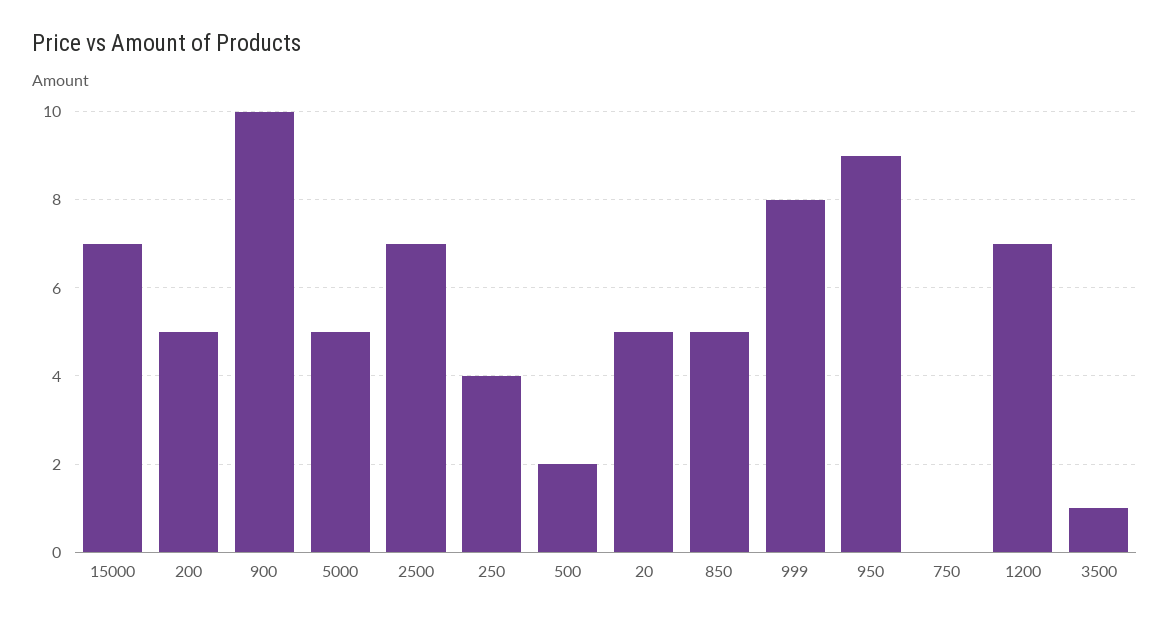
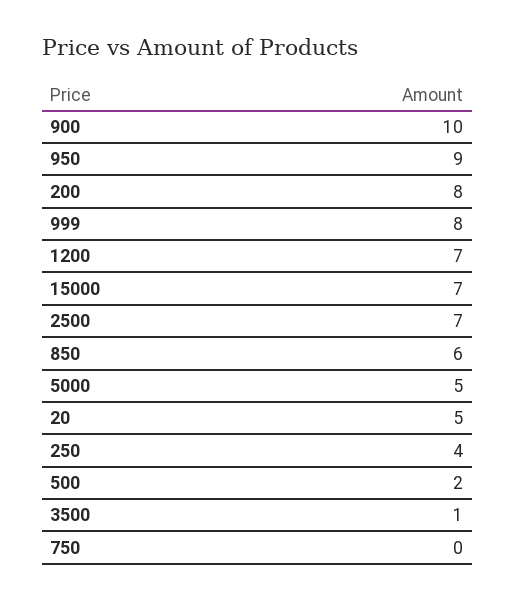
200: 5 -> 8
850: 5 -> 6

